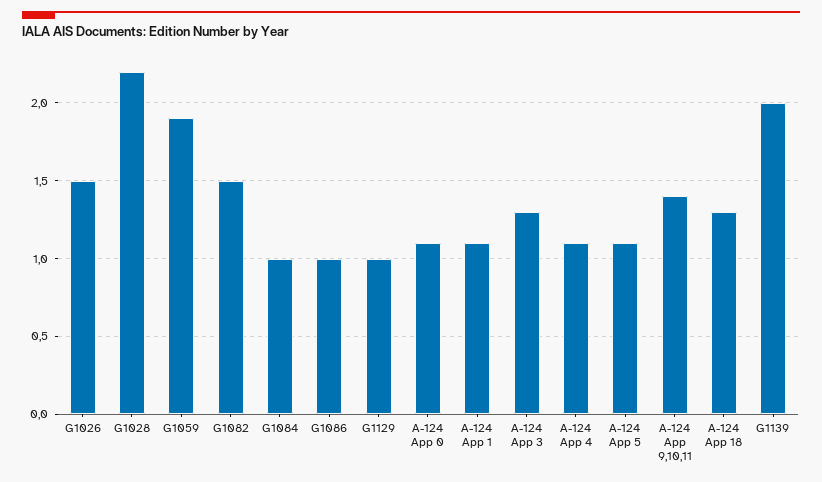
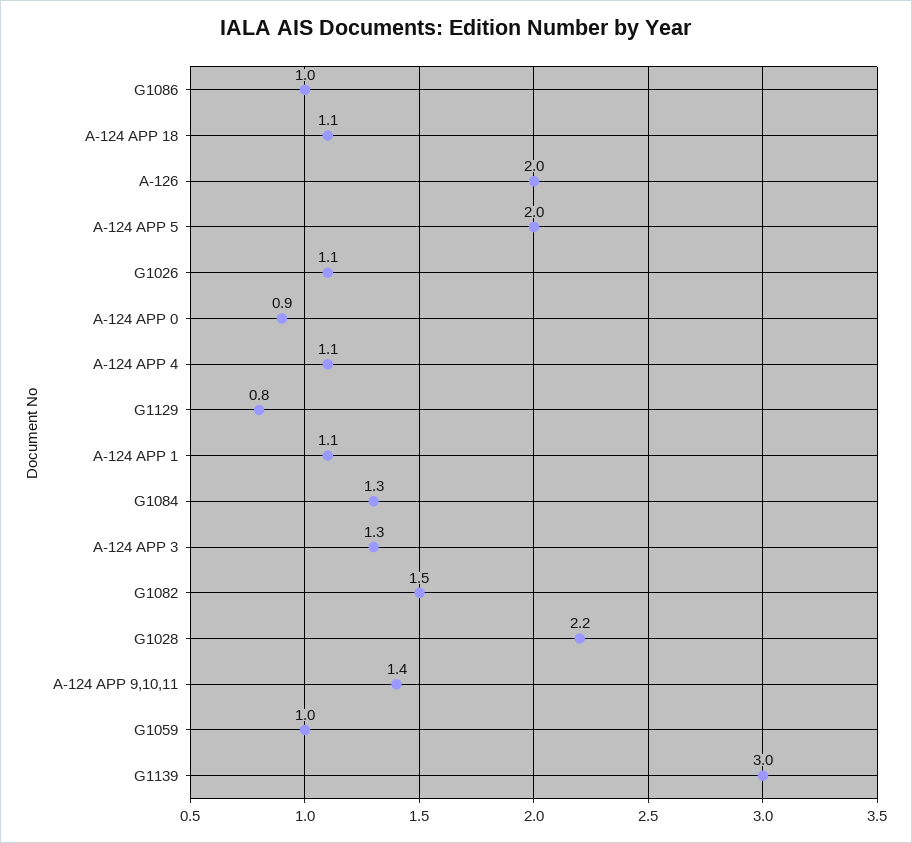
G1026: 1.5 -> 1.1
G1059: 1.9 -> 1
G1084: 1 -> 1.3
G1129: 1 -> 0.8
A-124 App 0: 1.1 -> 0.9
A-124 App 5: 1.1 -> 2
A-124 App 18: 1.3 -> 1.1
G1139: 2 -> 3
A-126: none -> 2

